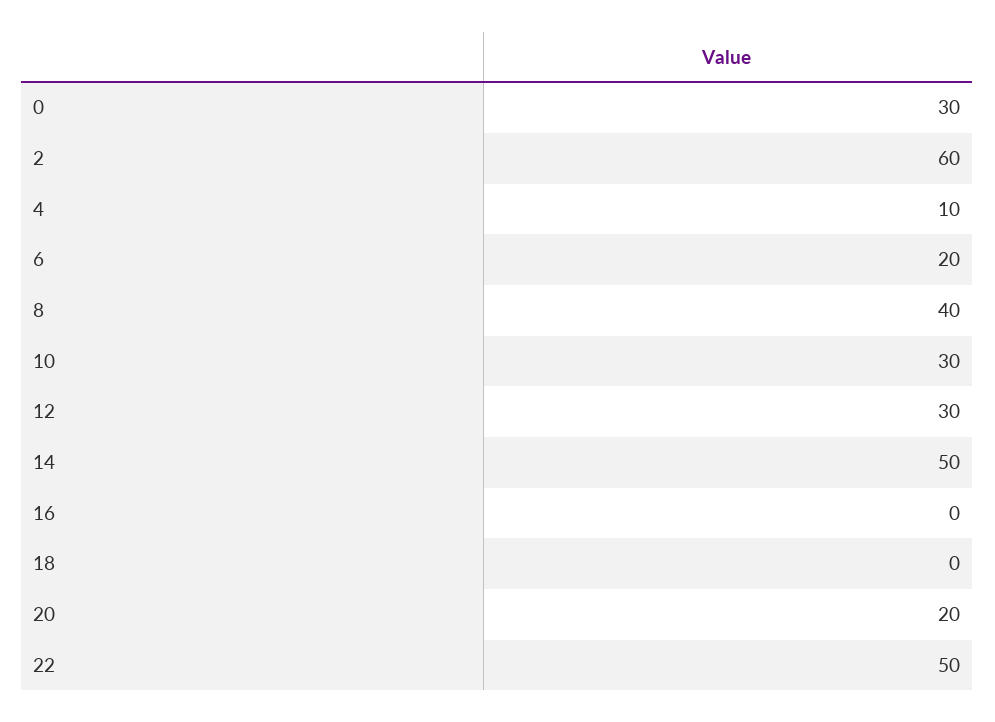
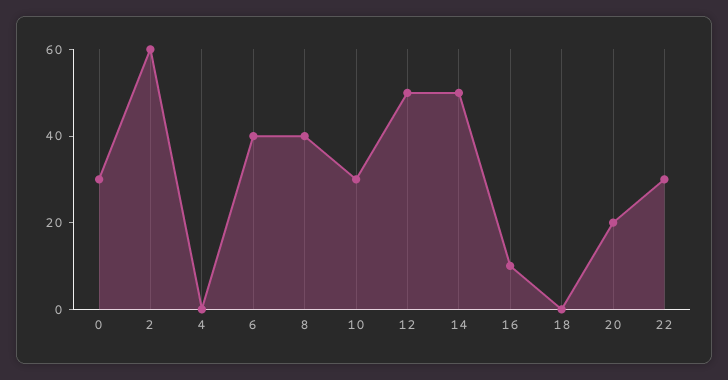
4: 10 -> 0
6: 20 -> 40
12: 30 -> 50
16: 0 -> 10
22: 50 -> 30

